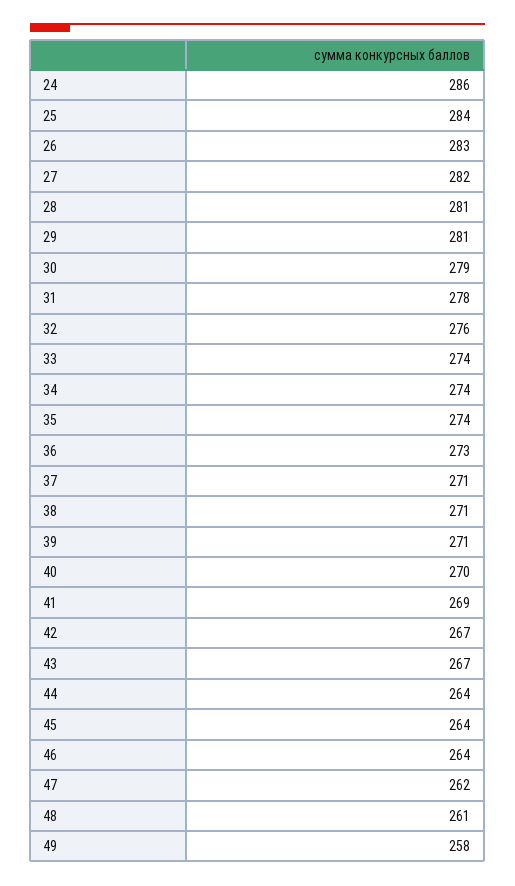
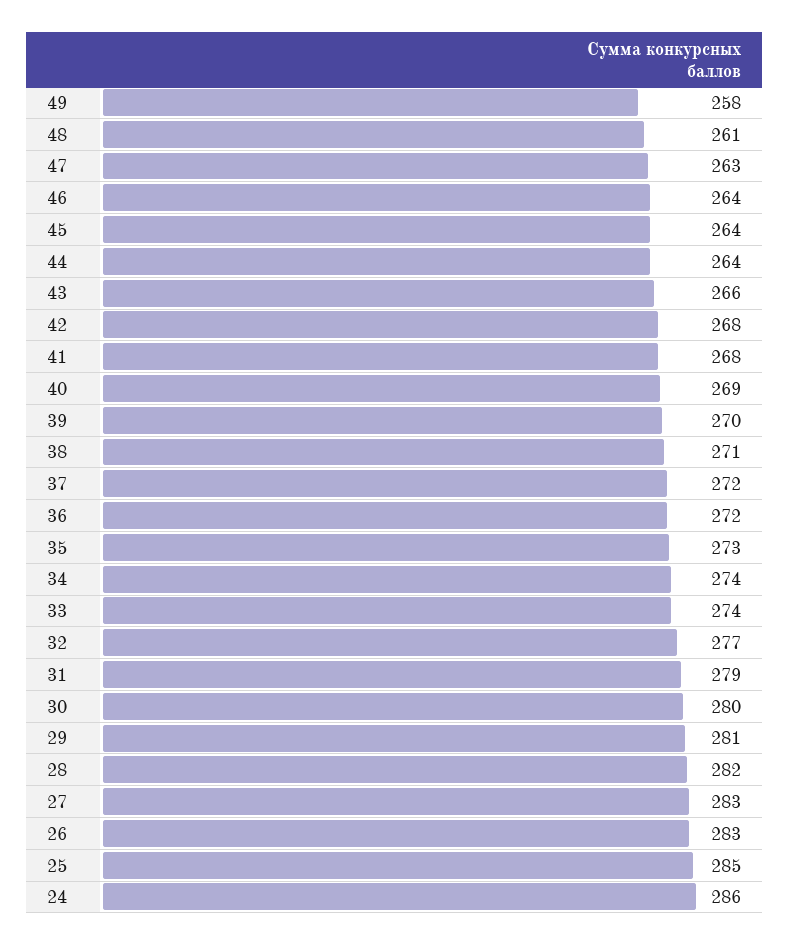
25: 284 -> 285
27: 282 -> 283
28: 281 -> 282
30: 279 -> 280
31: 278 -> 279
32: 276 -> 277
35: 274 -> 273
36: 273 -> 272
37: 271 -> 272
39: 271 -> 270
40: 270 -> 269
41: 269 -> 268
42: 267 -> 268
43: 267 -> 266
47: 262 -> 263

